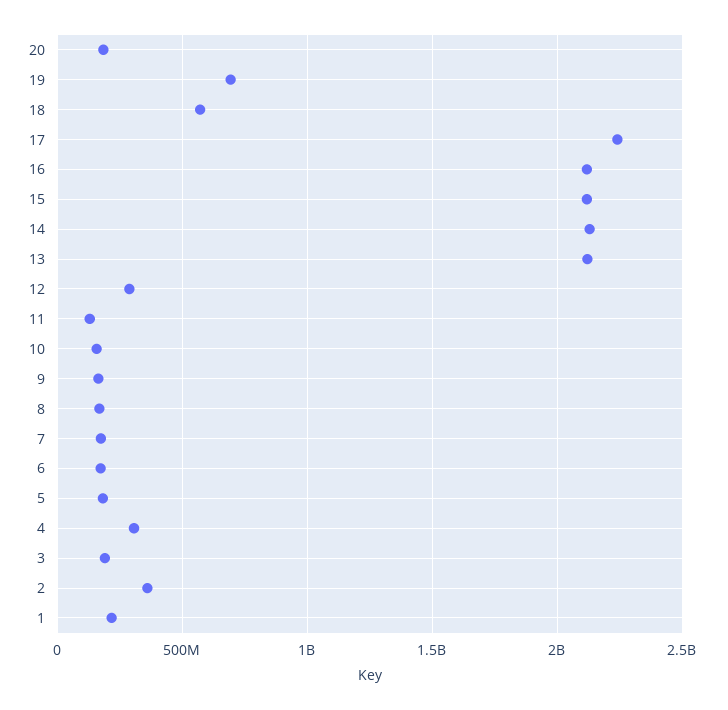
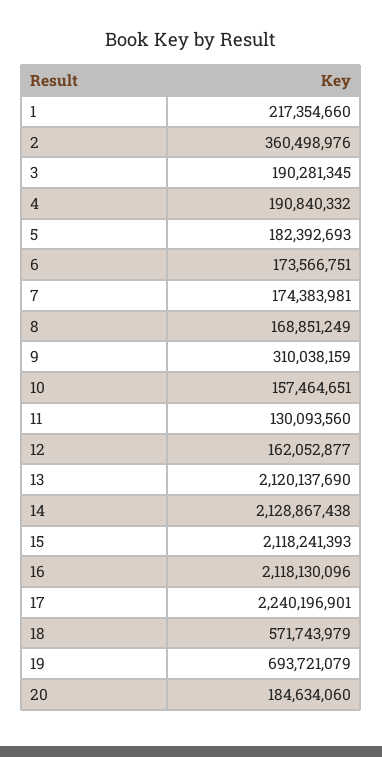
12: 300000000 -> 162052877
9: 150000000 -> 310038159
4: 300000000 -> 190840332

